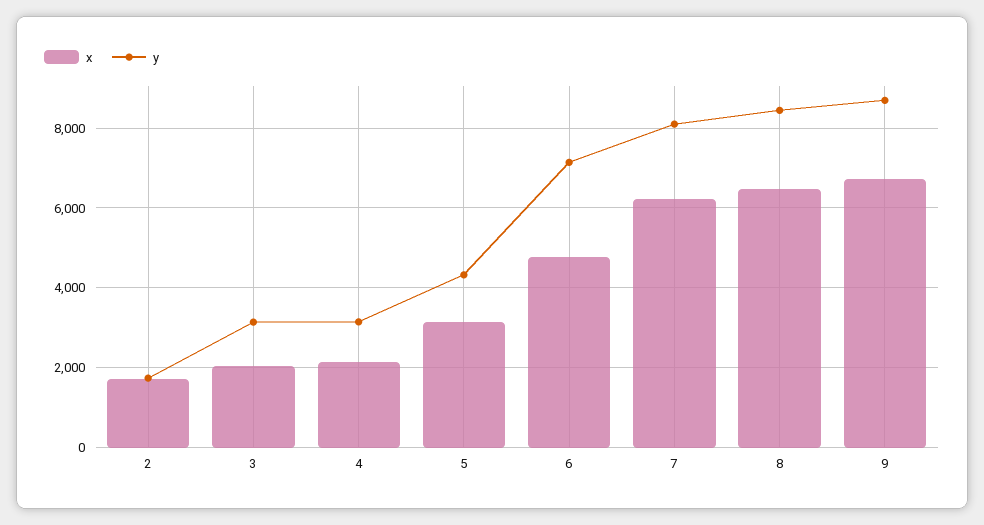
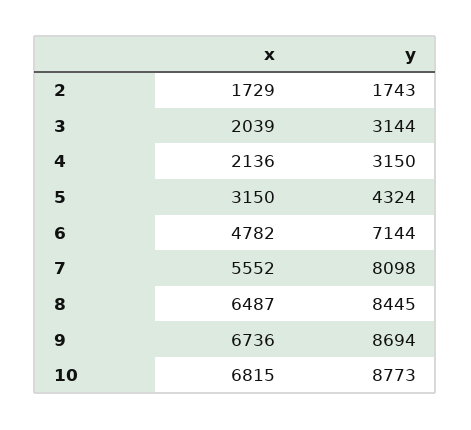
x, 7: 6200 -> 5552
x, 10: none -> 6815
y, 10: none -> 8773

